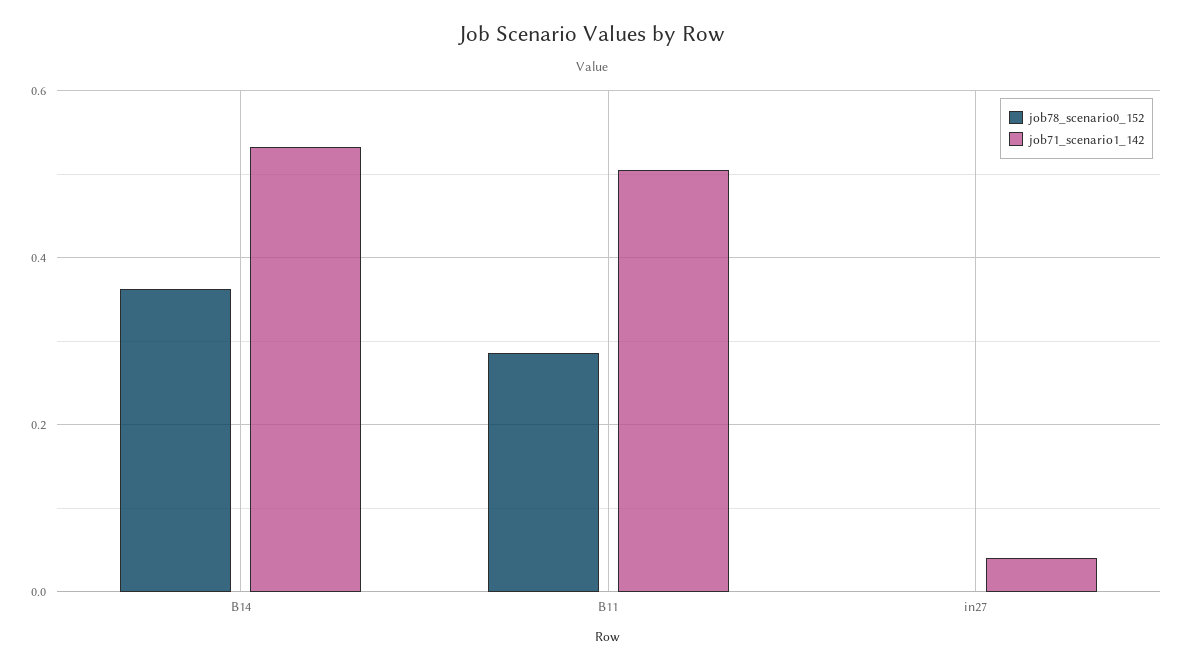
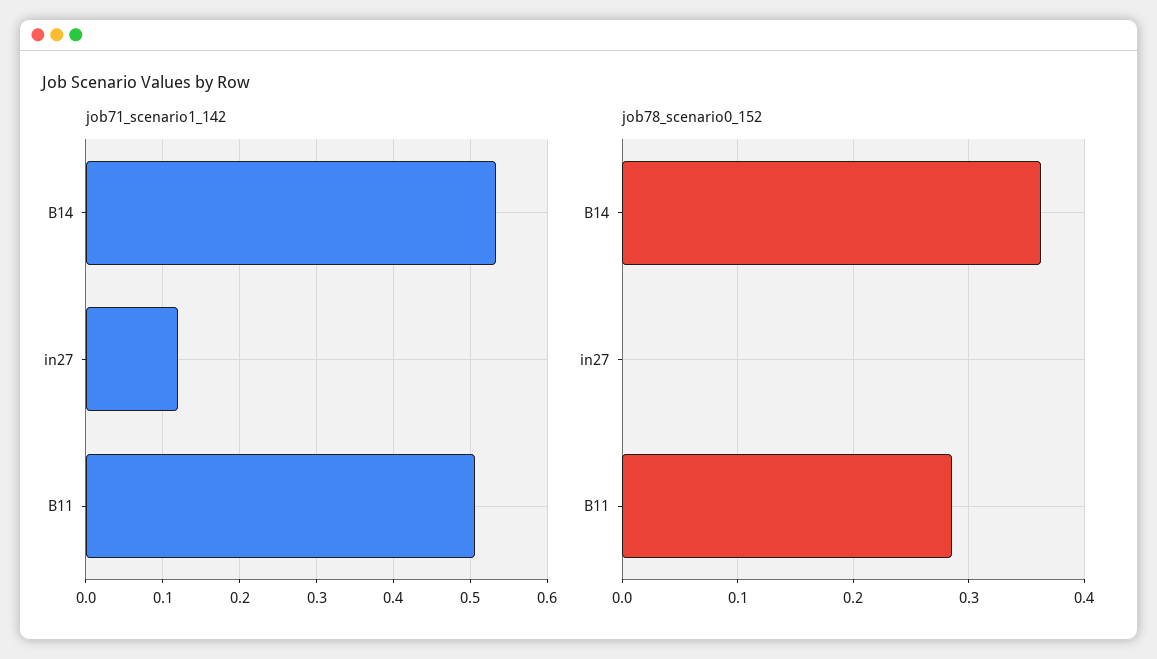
job71_scenario1_142, in27: 0.04 -> 0.12

